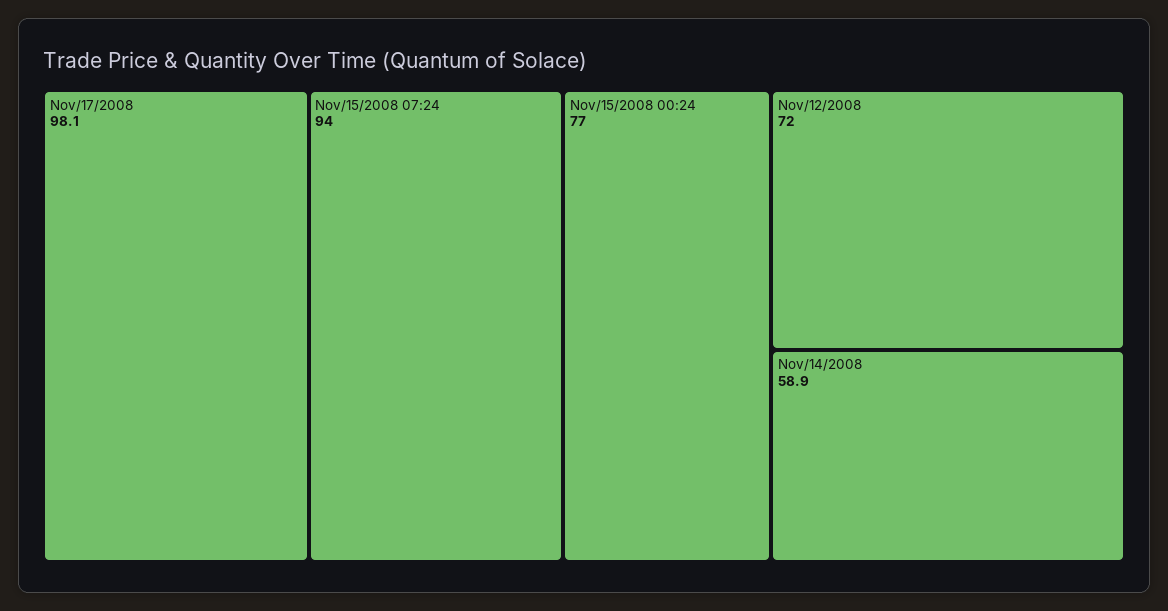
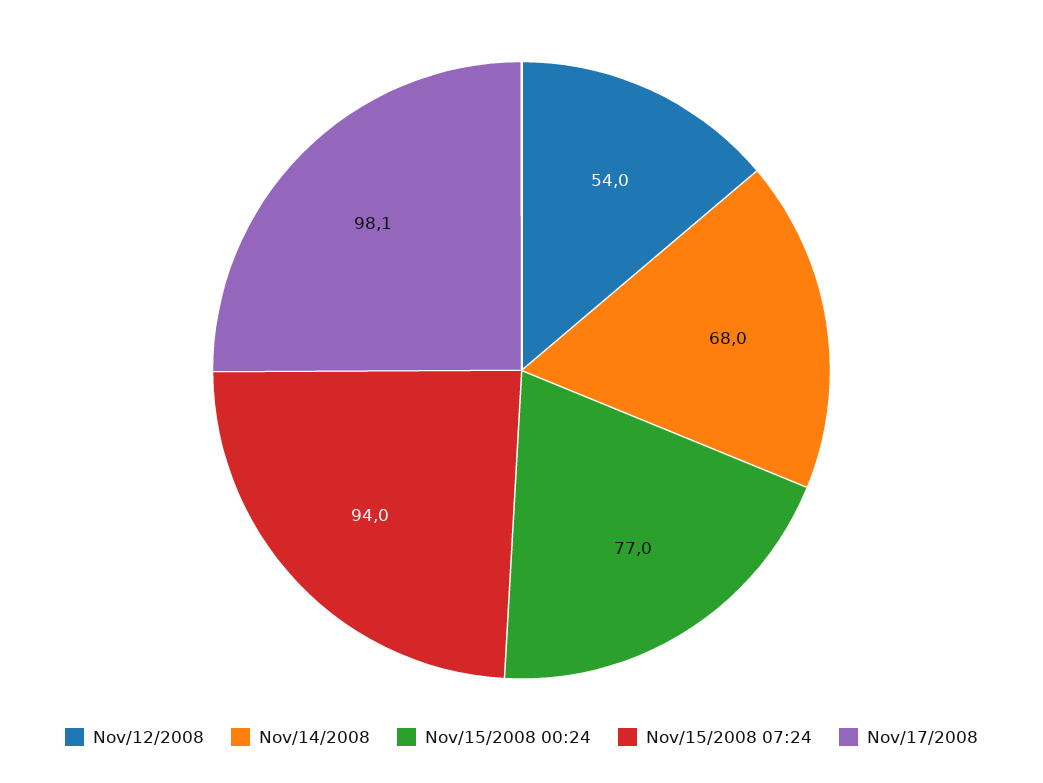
Nov/12/2008: 72 -> 54
Nov/14/2008: 58.9 -> 68

